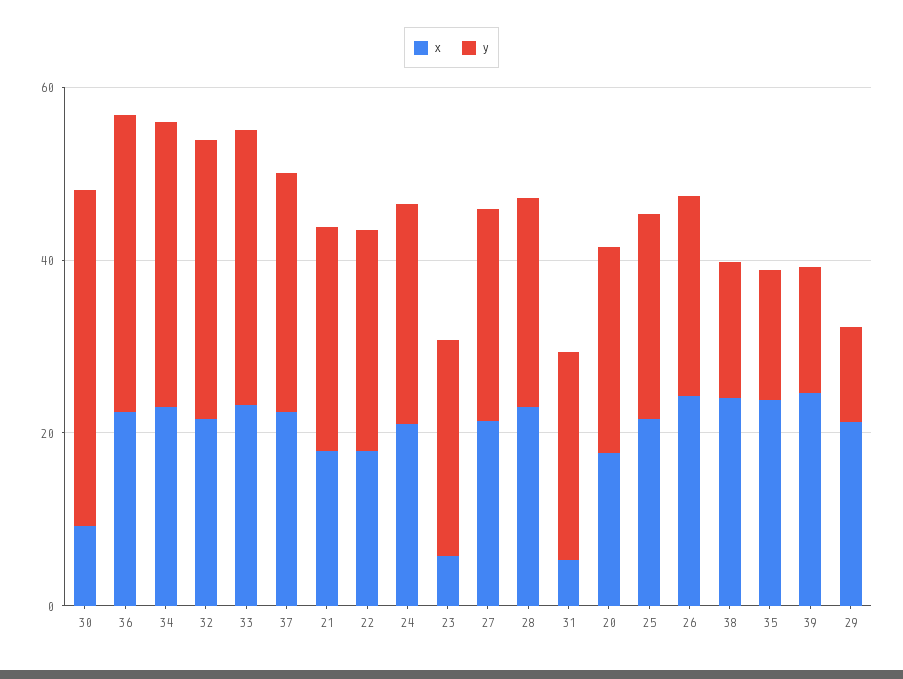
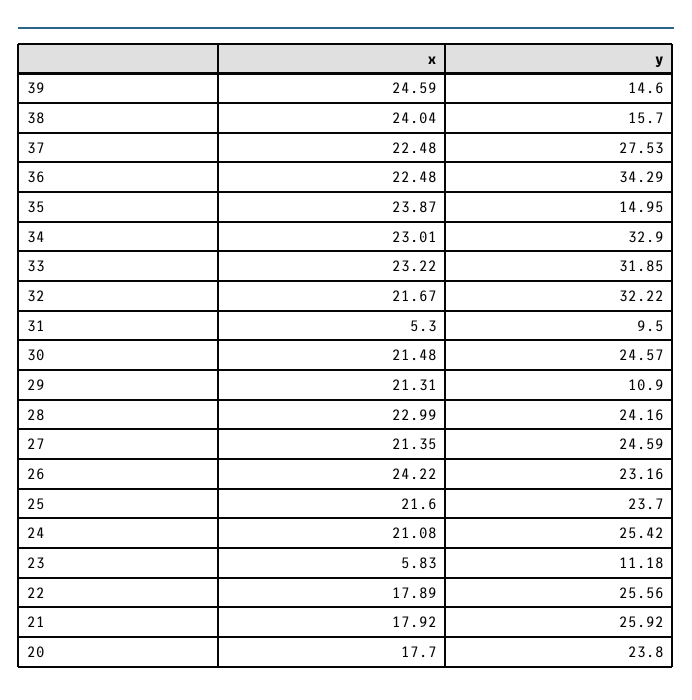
x, 30: 10 -> 21.48
y, 30: 40 -> 24.57
y, 23: 25 -> 11.18
y, 31: 25 -> 9.5

